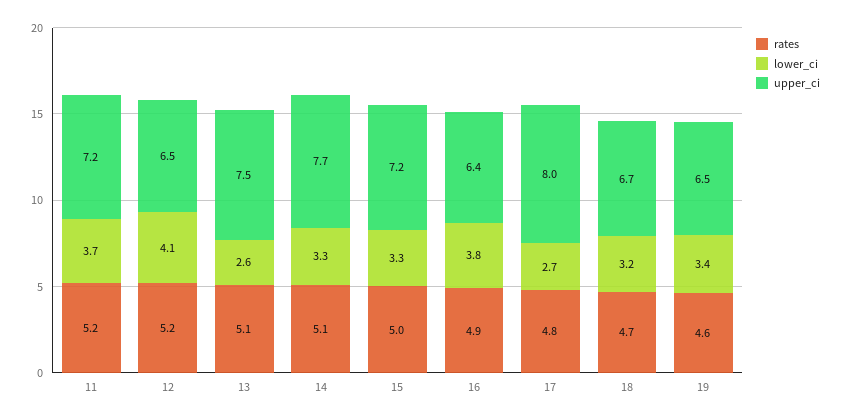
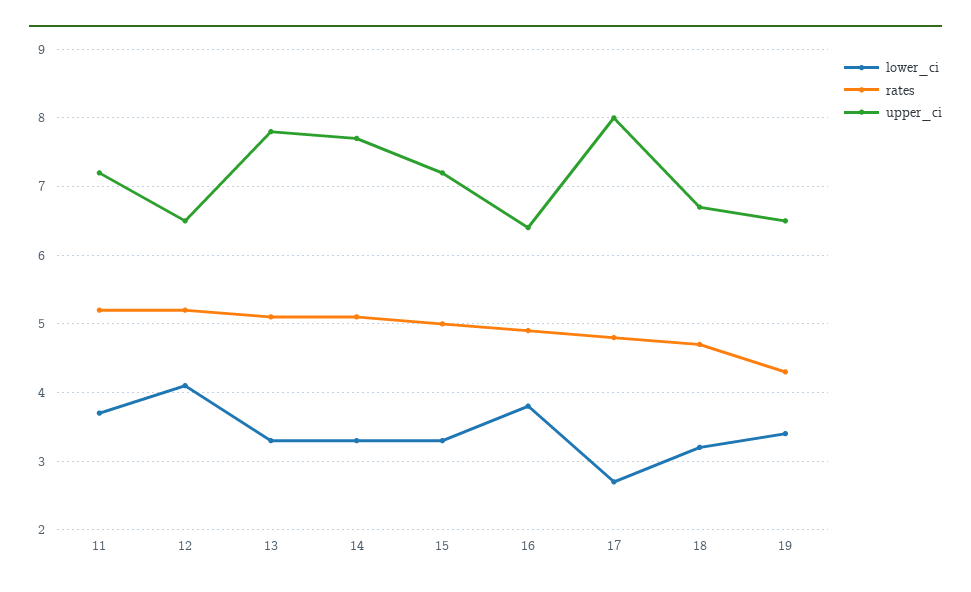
lower_ci, 13: 2.6 -> 3.3
upper_ci, 13: 7.5 -> 7.8
rates, 19: 4.6 -> 4.3

